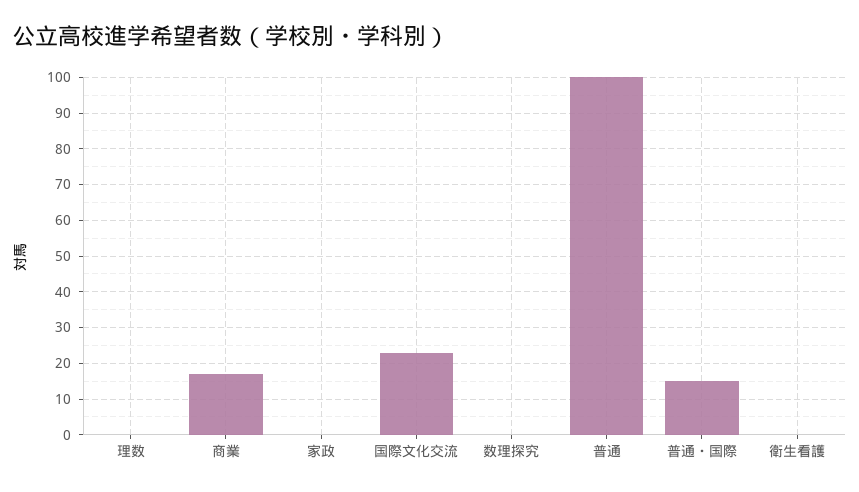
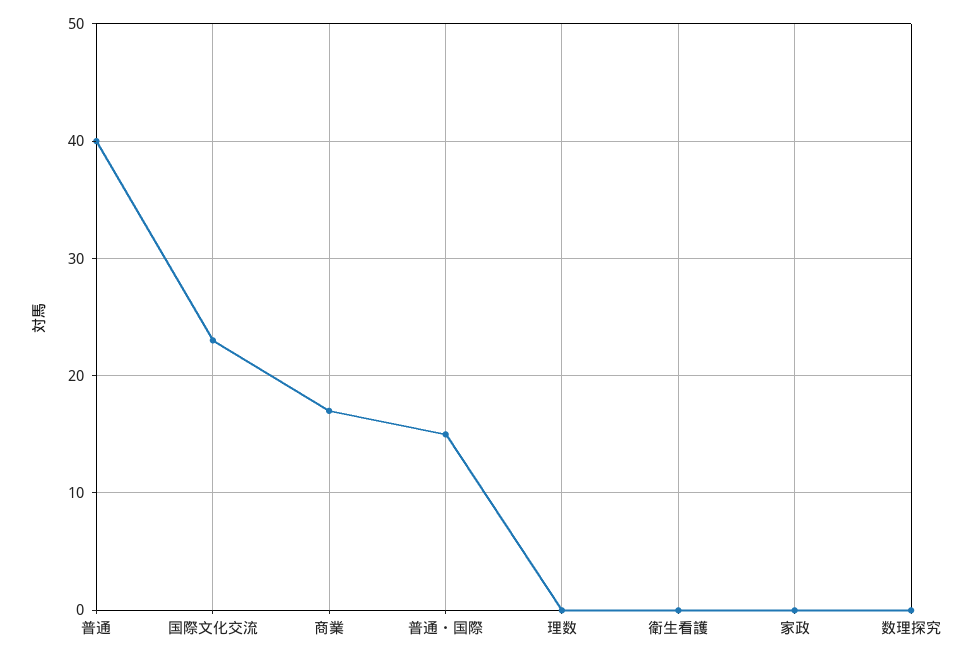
普通: 100 -> 40

